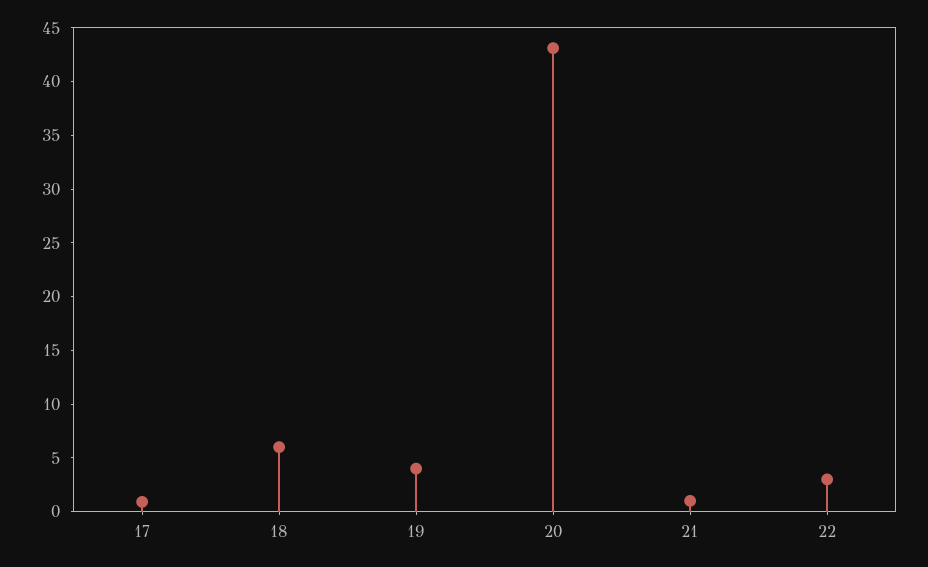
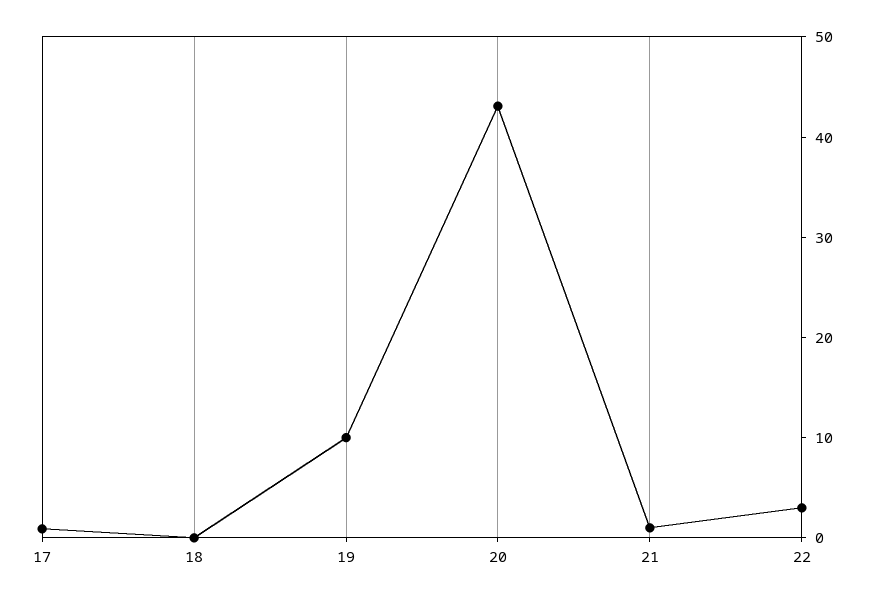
18: 6 -> 0
19: 4 -> 10

